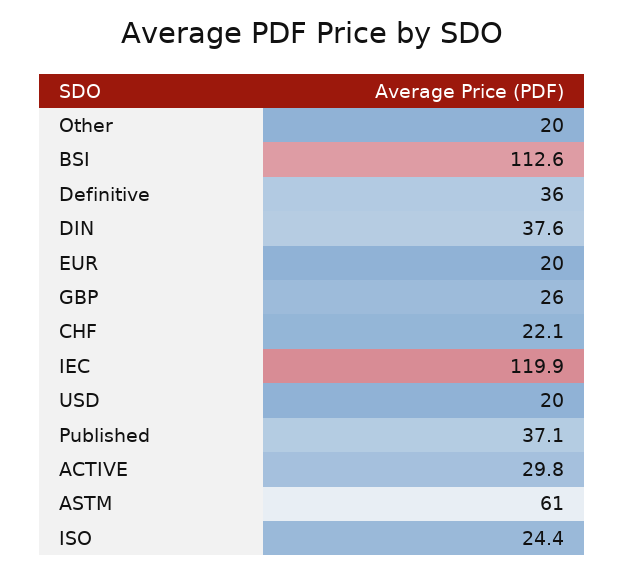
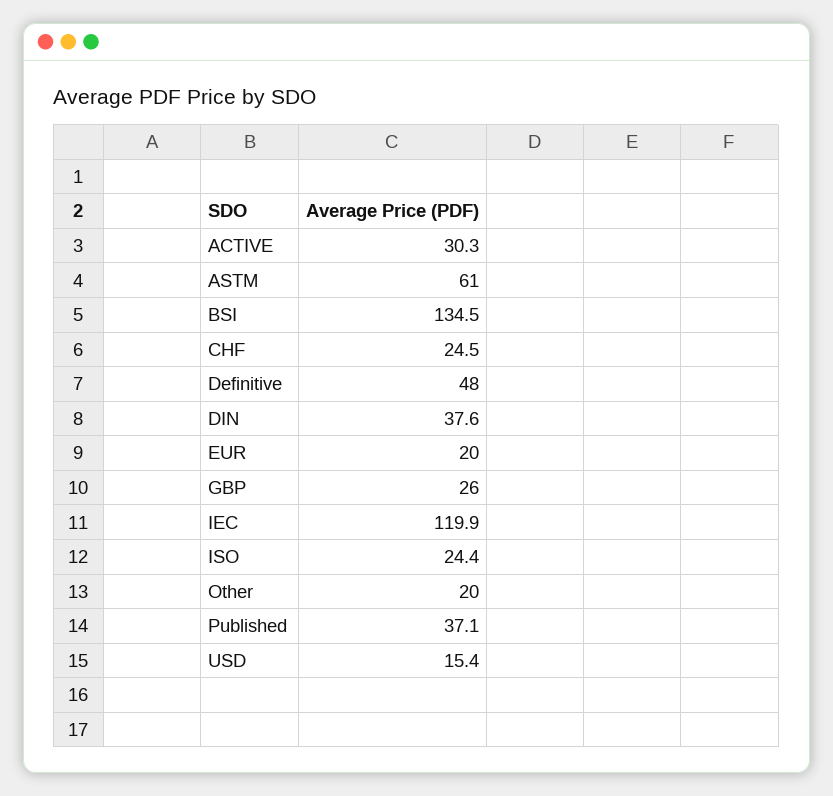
BSI: 112.6 -> 134.5
Definitive: 36 -> 48
CHF: 22.1 -> 24.5
USD: 20 -> 15.4
ACTIVE: 29.8 -> 30.3

